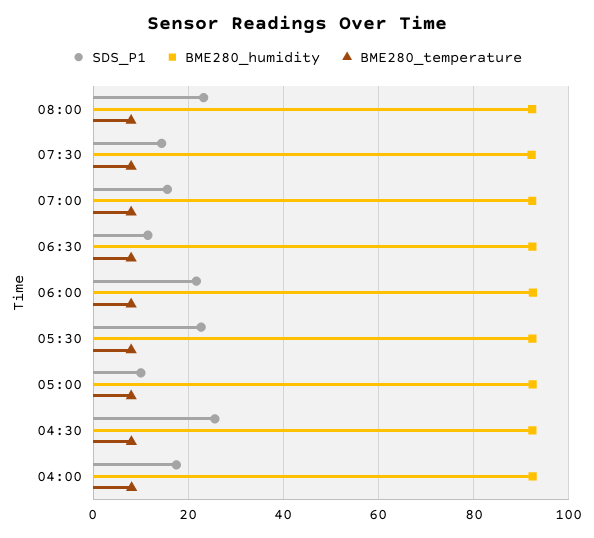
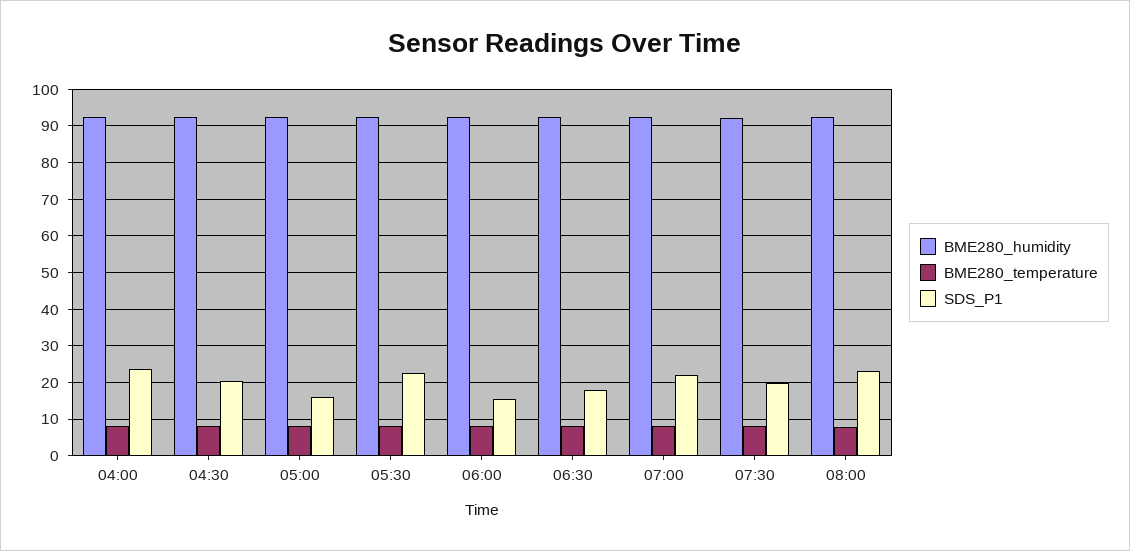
SDS_P1, 07:30: 14 -> 20
SDS_P1, 07:00: 16 -> 22
SDS_P1, 06:30: 12 -> 18
SDS_P1, 06:00: 22 -> 16
SDS_P1, 05:00: 10 -> 16
SDS_P1, 04:30: 26 -> 20
SDS_P1, 04:00: 18 -> 24

